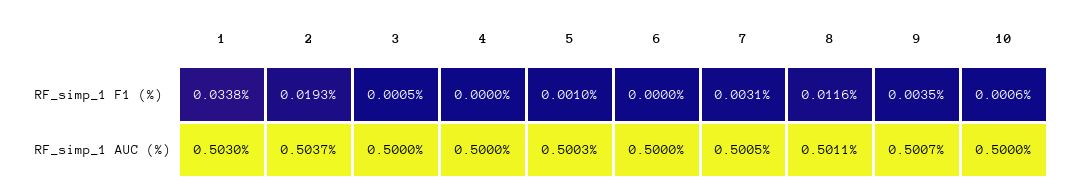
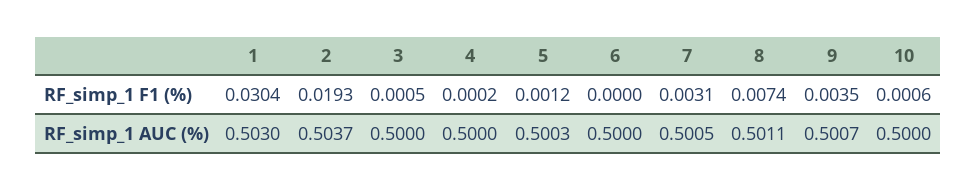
1, RF_simp_1 F1 (%): 0.0338 -> 0.0304
4, RF_simp_1 F1 (%): 0 -> 0.0002
5, RF_simp_1 F1 (%): 0.001 -> 0.0012
8, RF_simp_1 F1 (%): 0.0116 -> 0.0074

